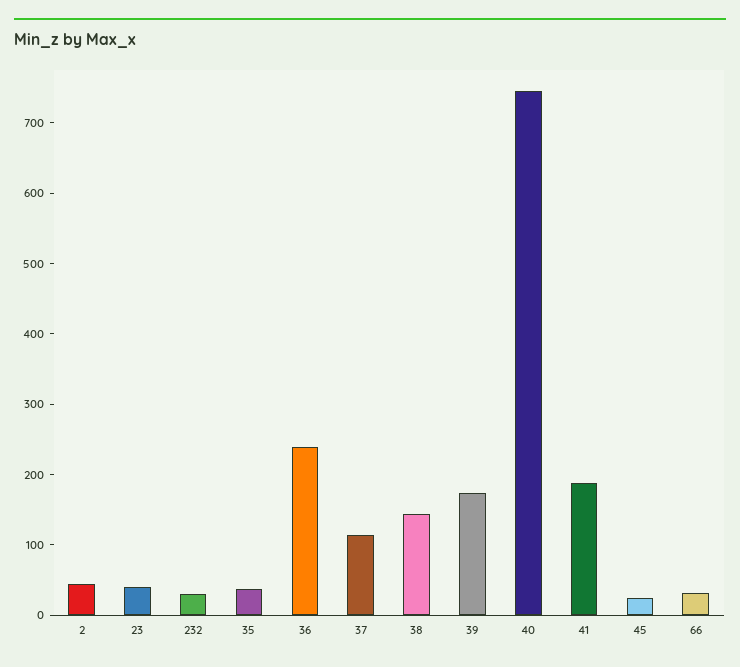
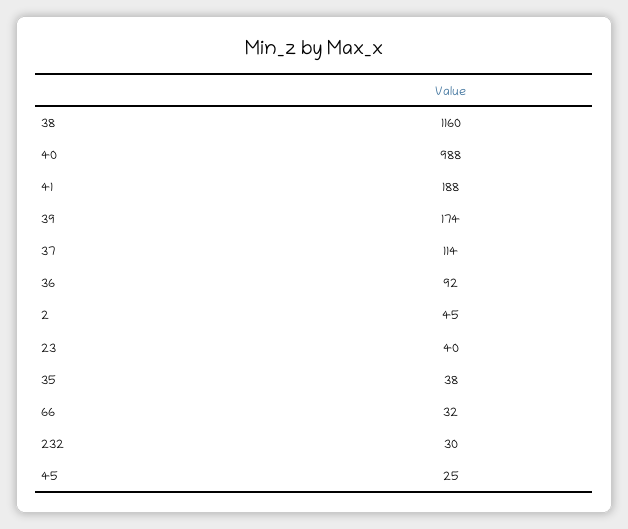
36: 240 -> 92
38: 140 -> 1160
40: 740 -> 988

